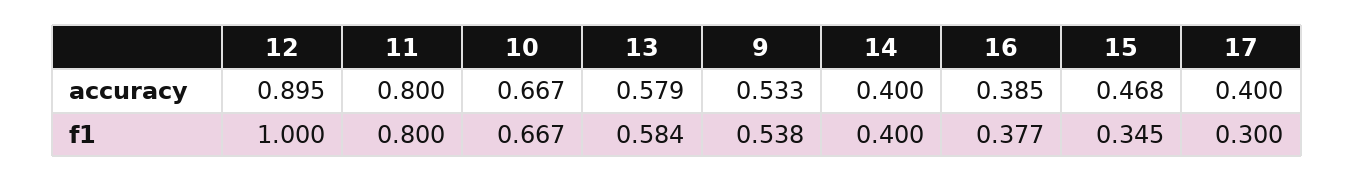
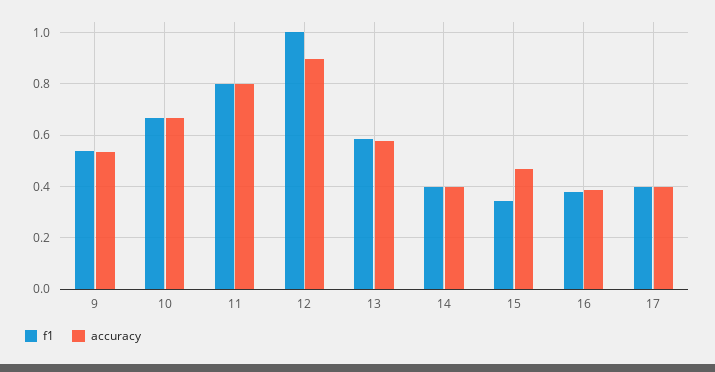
f1, 17: 0.3 -> 0.4

